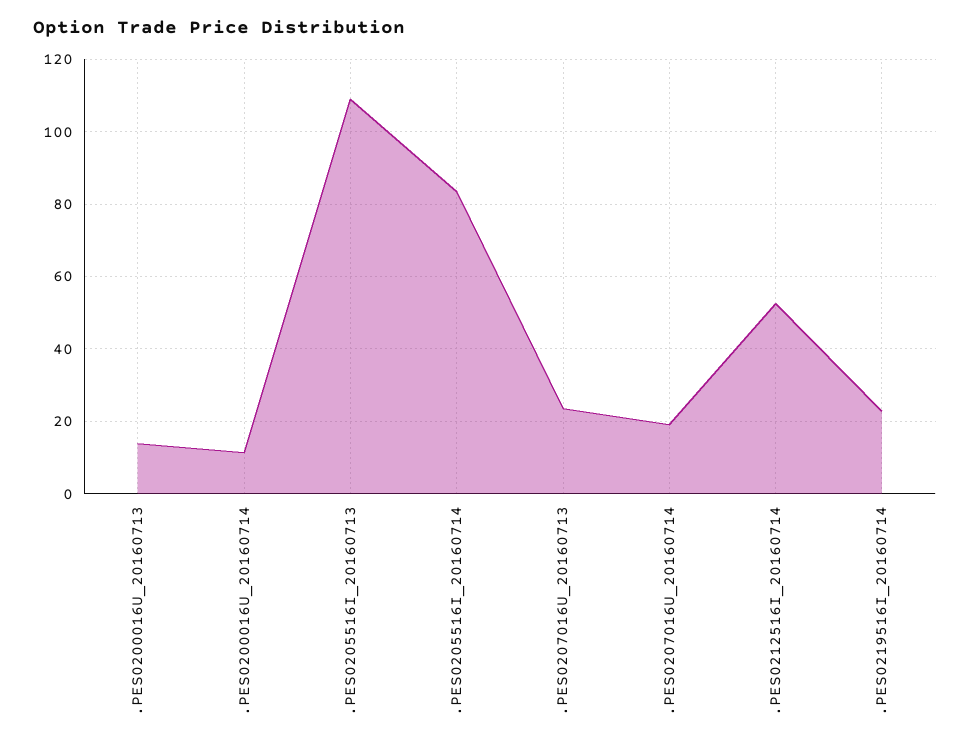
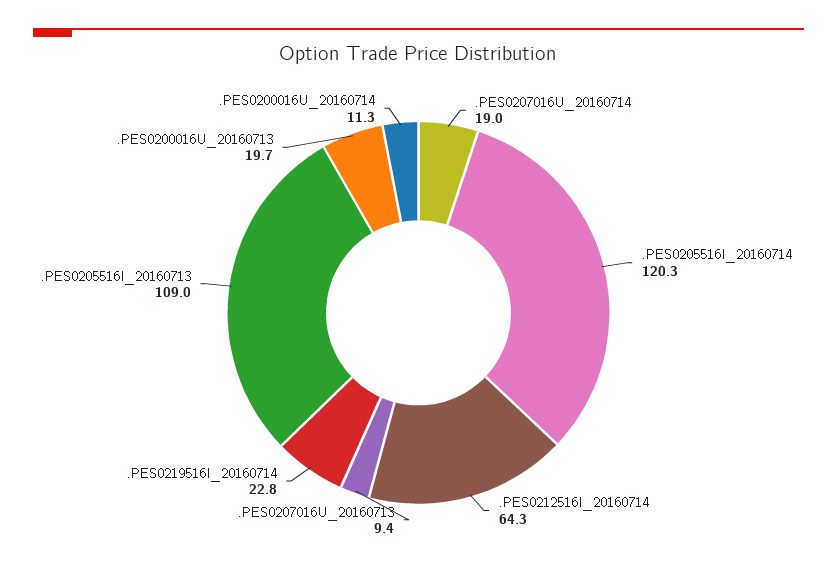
.PES0200016U_20160713: 14 -> 19.7
.PES0205516I_20160714: 84 -> 120.3
.PES0207016U_20160713: 24 -> 9.4
.PES0212516I_20160714: 52 -> 64.3

